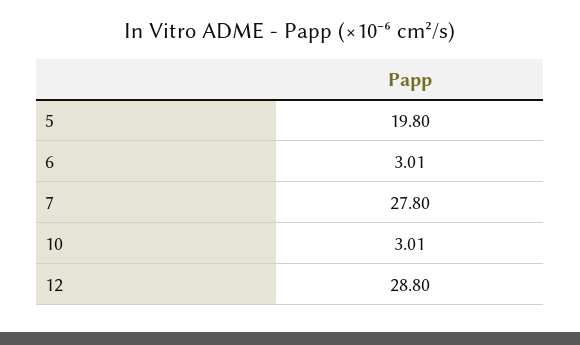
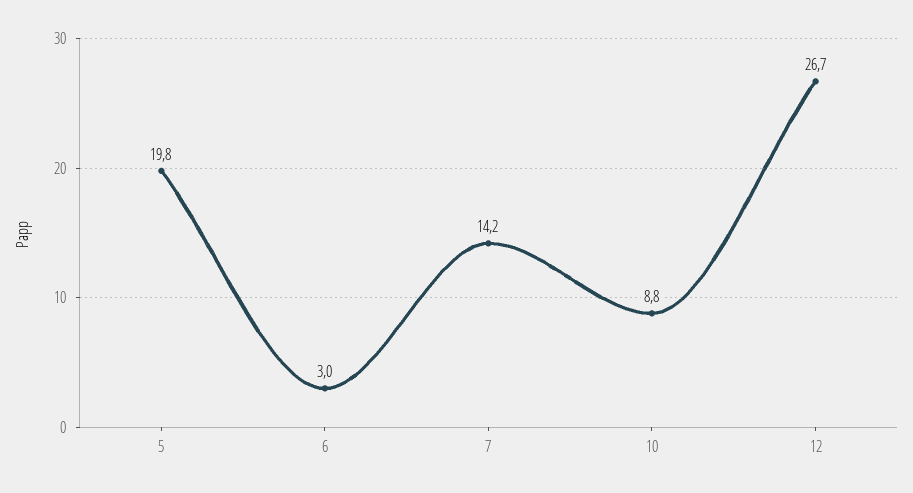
7: 27.8 -> 14.2
10: 3.01 -> 8.8
12: 28.8 -> 26.7

